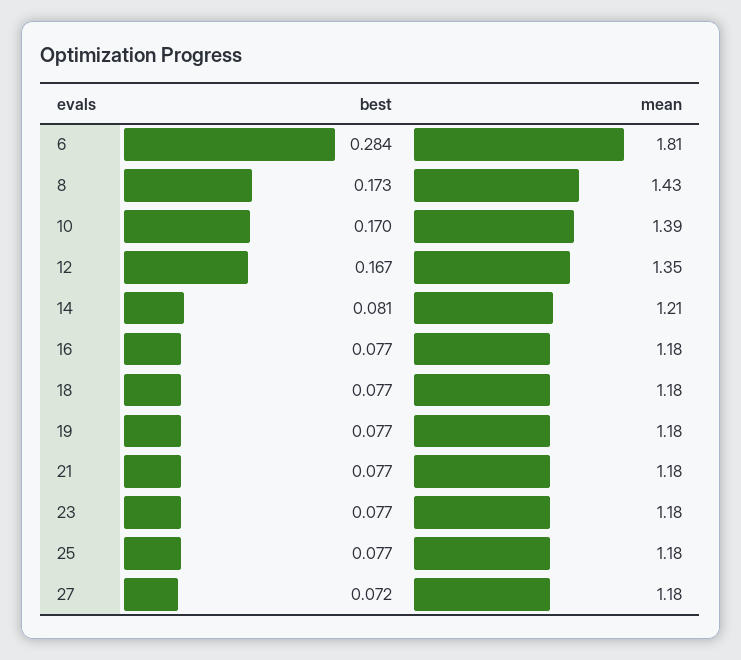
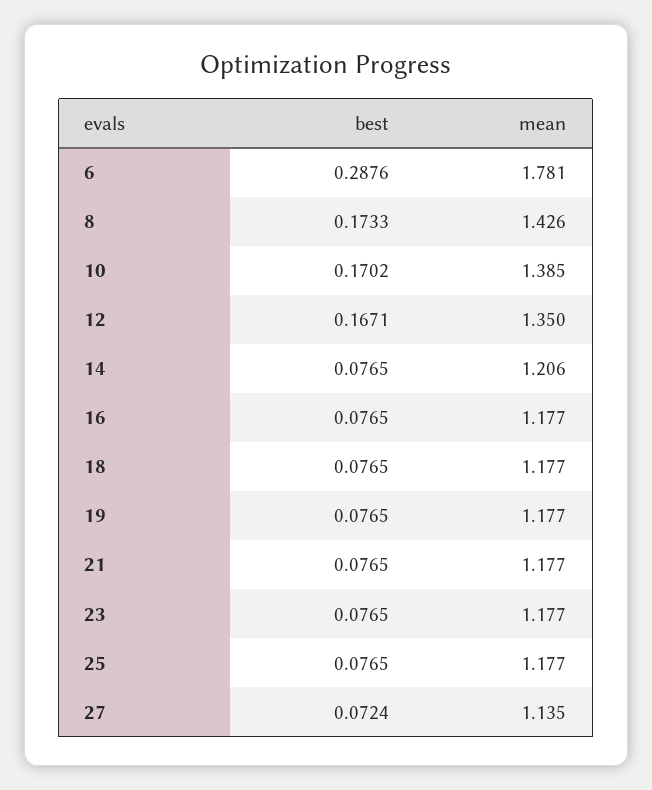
best, 6: 0.284 -> 0.2876
mean, 6: 1.81 -> 1.781
best, 14: 0.081 -> 0.0765
mean, 27: 1.18 -> 1.135

